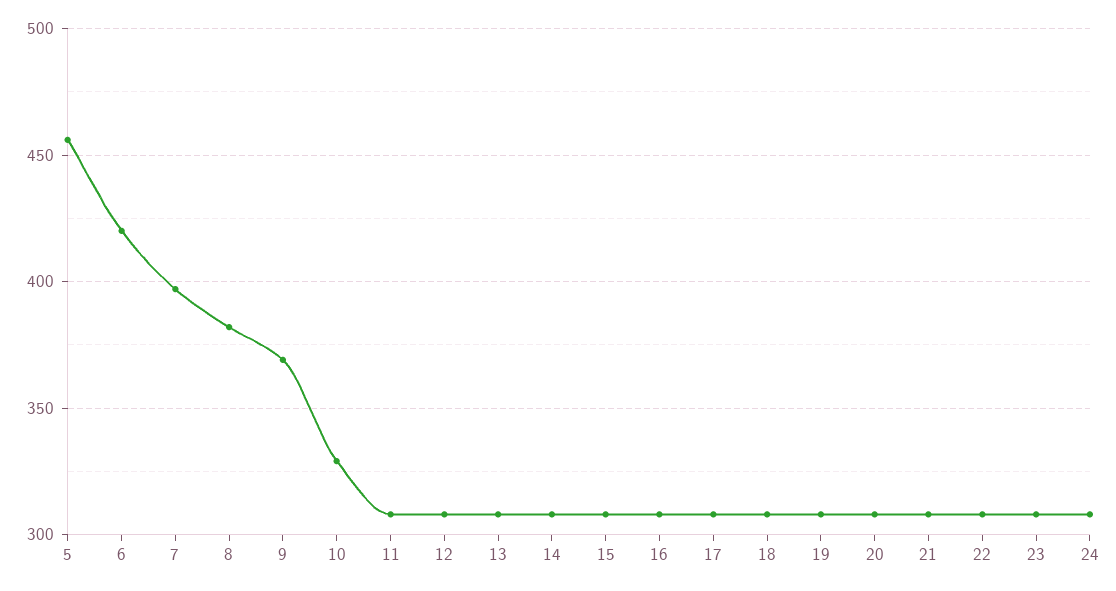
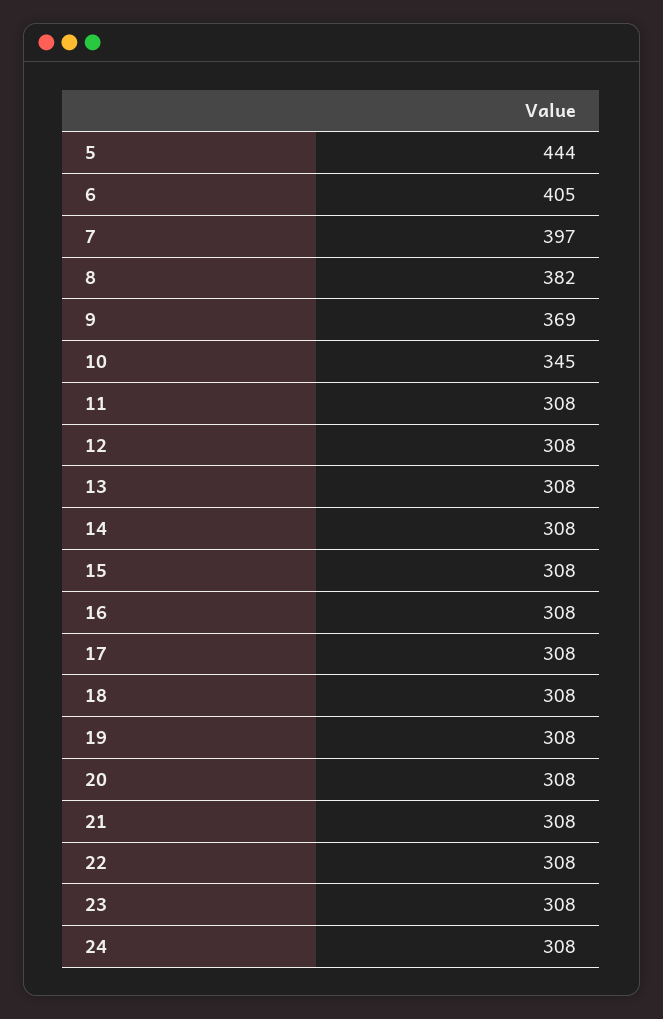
5: 455 -> 444
6: 420 -> 405
10: 330 -> 345

